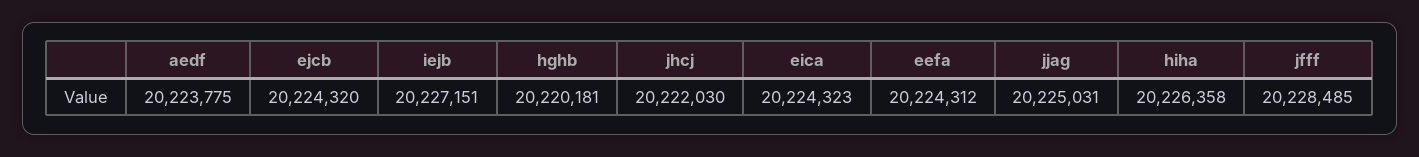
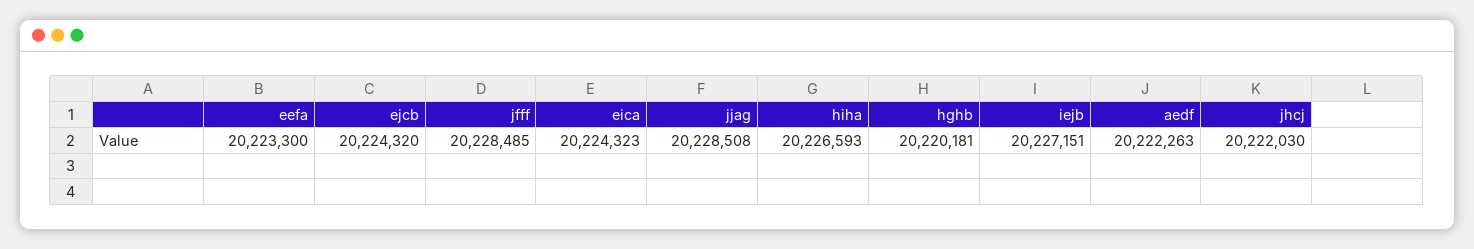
aedf: 20223775 -> 20222263
eefa: 20224312 -> 20223300
jjag: 20225031 -> 20228508
hiha: 20226358 -> 20226593

